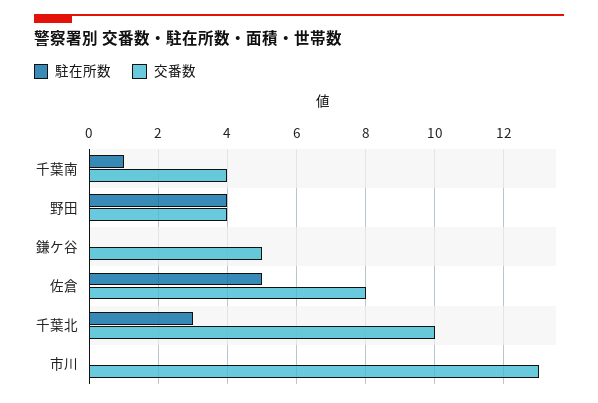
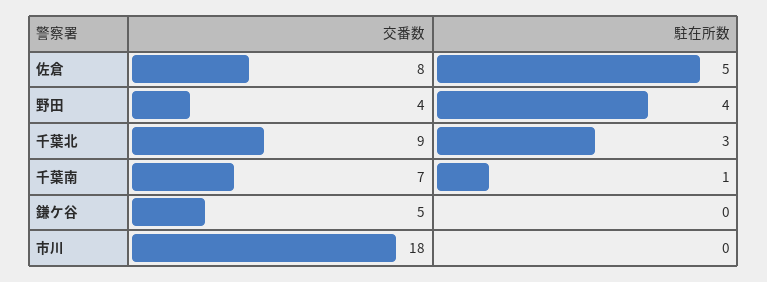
交番数, 千葉南: 4 -> 7
交番数, 千葉北: 10 -> 9
交番数, 市川: 13 -> 18

